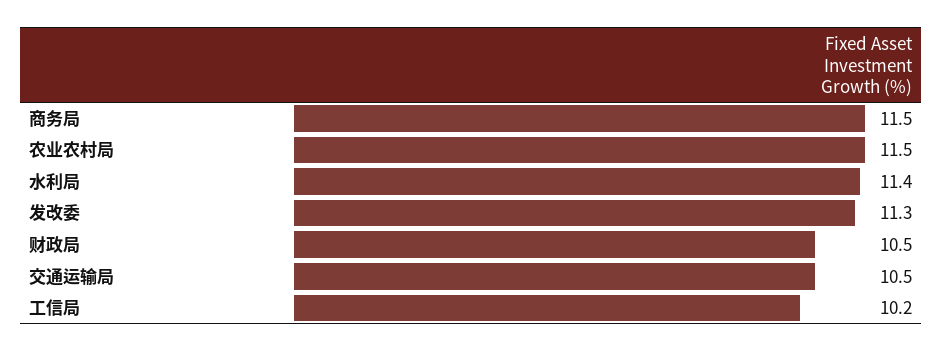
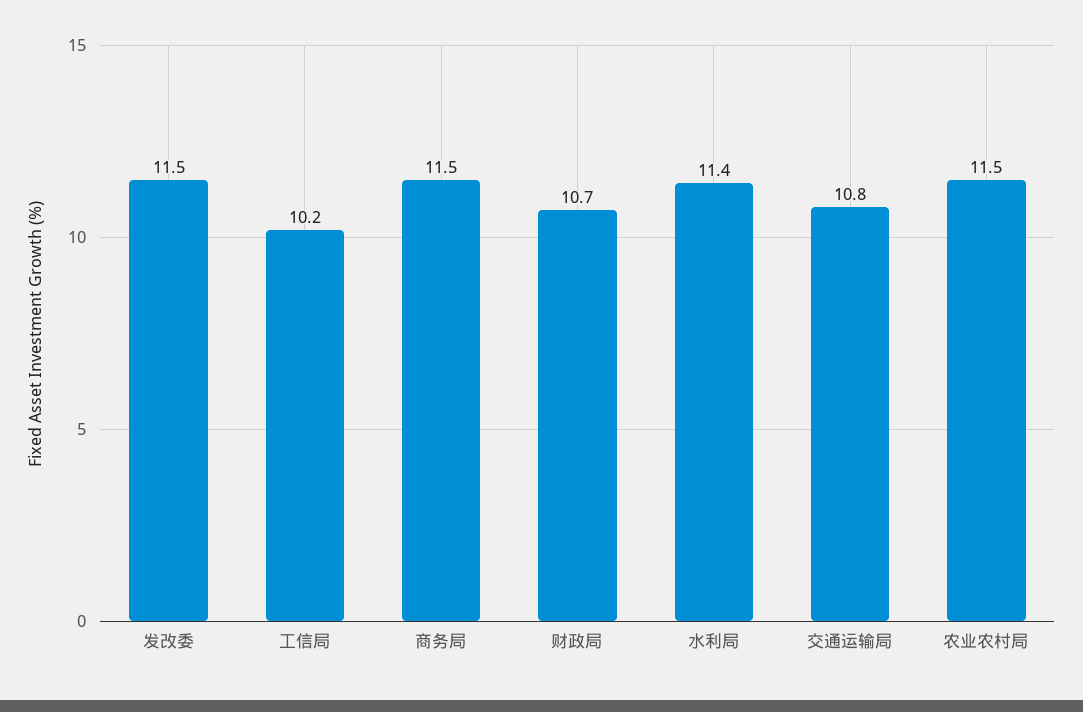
发改委: 11.3 -> 11.5
财政局: 10.5 -> 10.7
交通运输局: 10.5 -> 10.8

